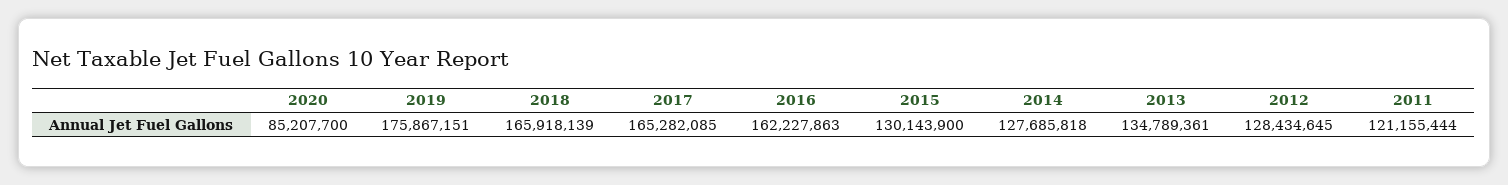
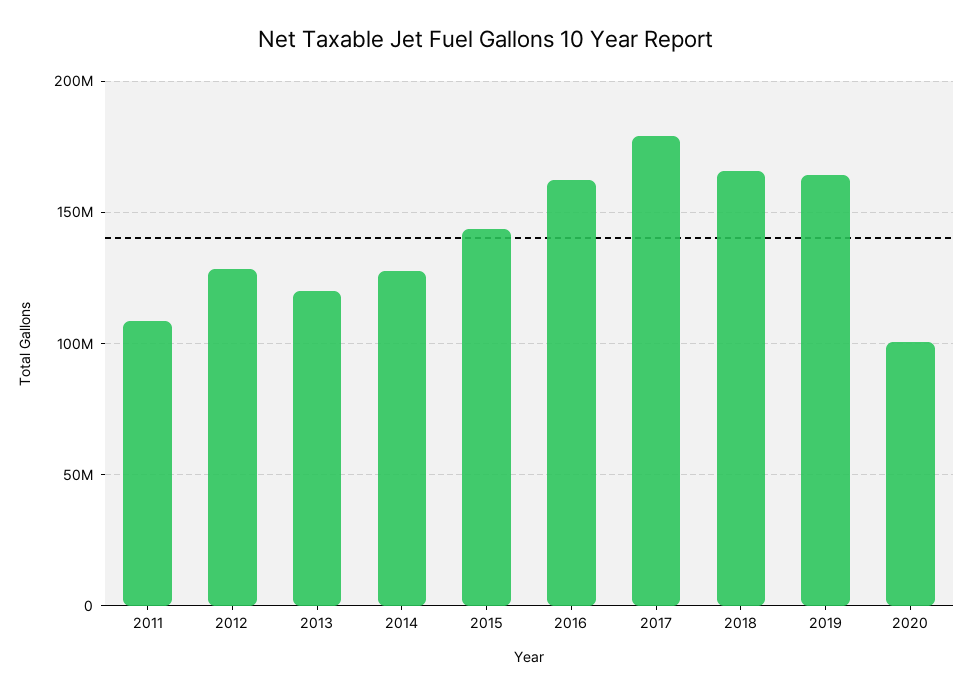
2020: 85207700 -> 100000000
2019: 175867151 -> 165000000
2017: 165282085 -> 180000000
2015: 130143900 -> 145000000
2013: 134789361 -> 120000000
2011: 121155444 -> 110000000

